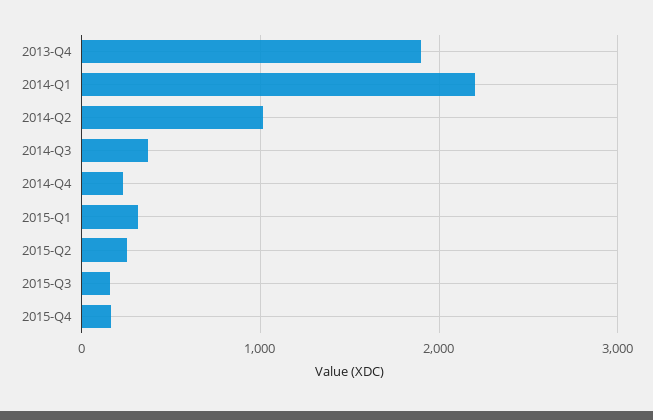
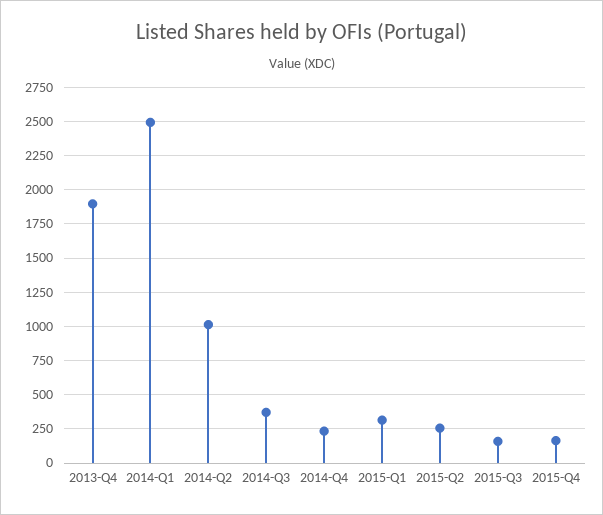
2014-Q1: 2200 -> 2500

